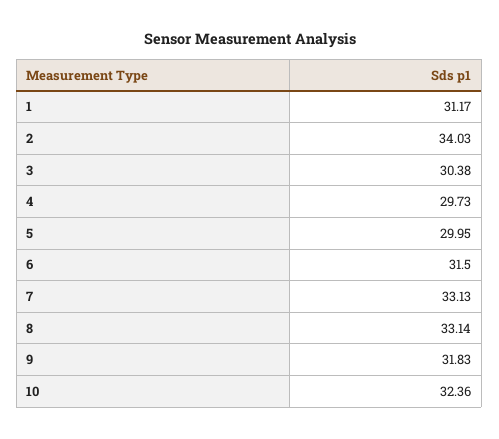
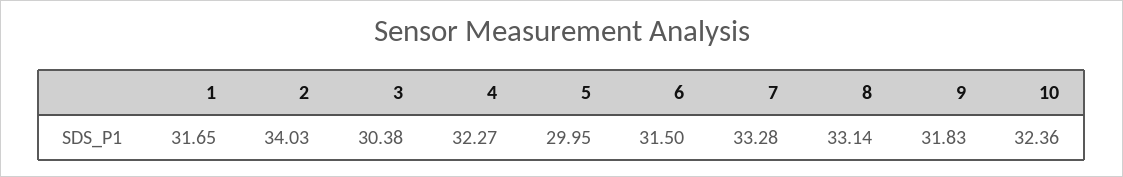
1: 31.17 -> 31.65
4: 29.73 -> 32.27
7: 33.13 -> 33.28

